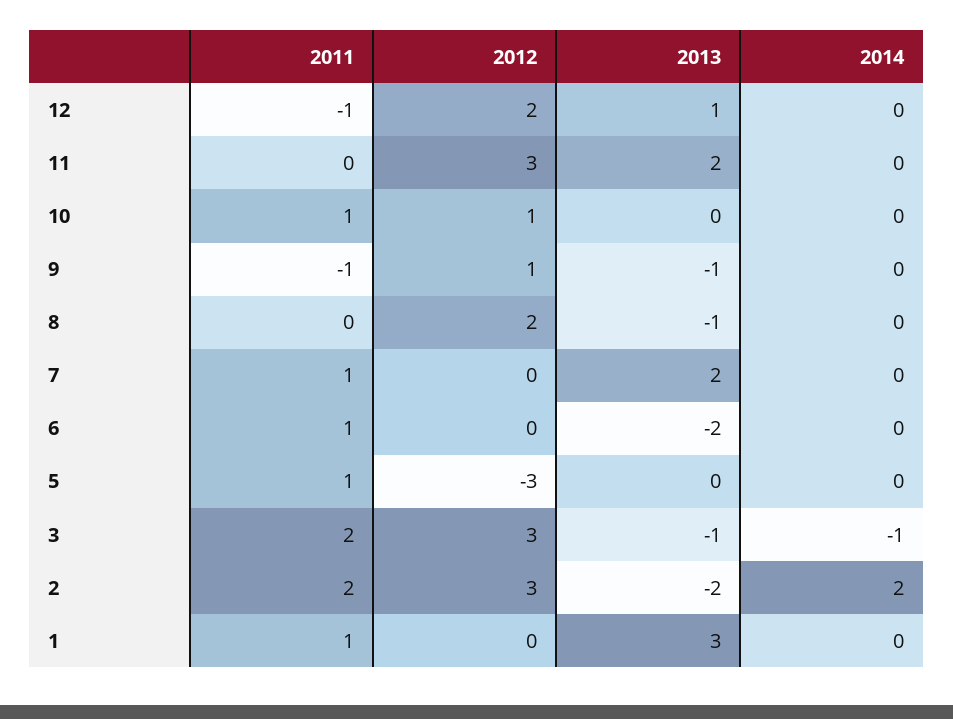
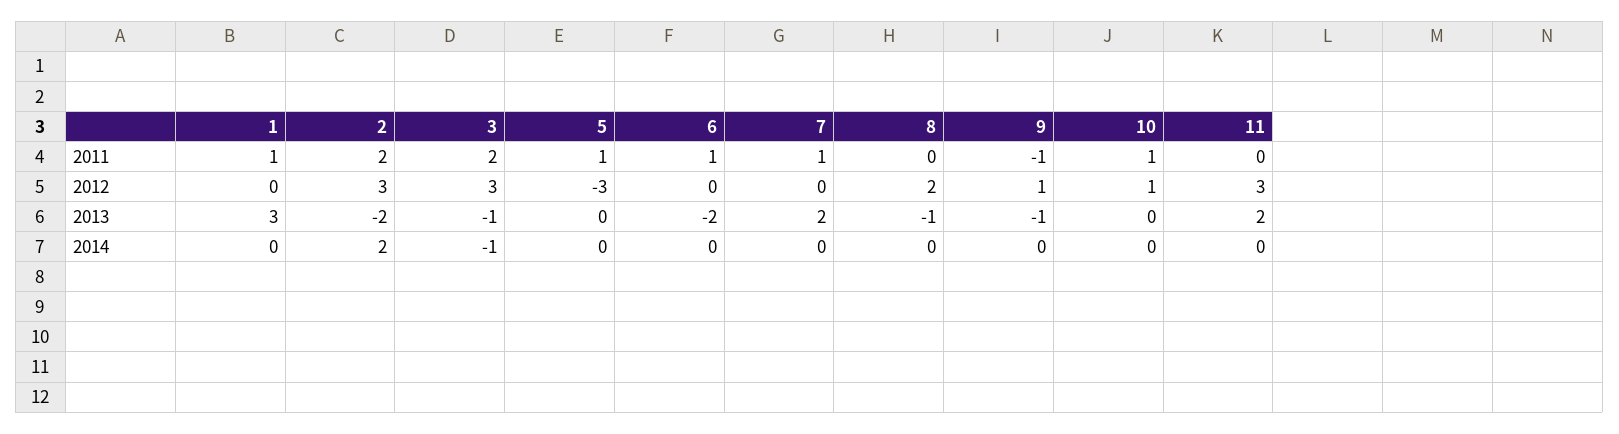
2011, 12: -1 -> none
2012, 12: 2 -> none
2013, 12: 1 -> none
2014, 12: 0 -> none

